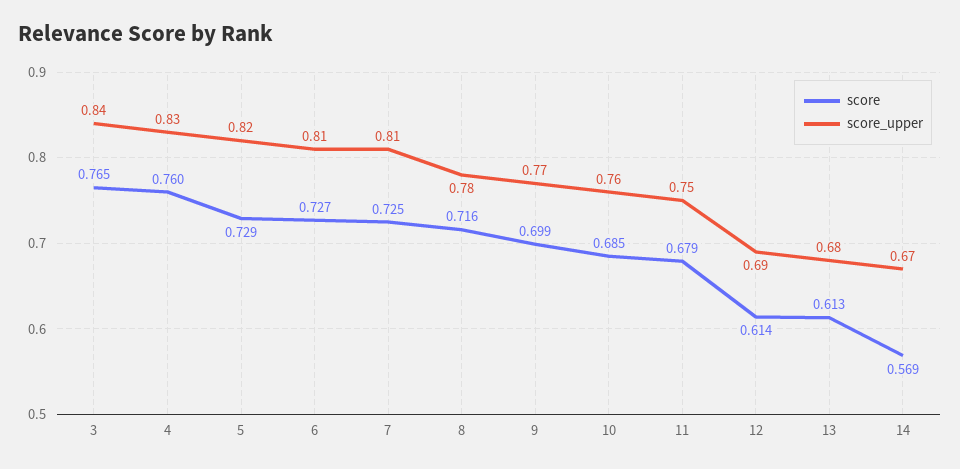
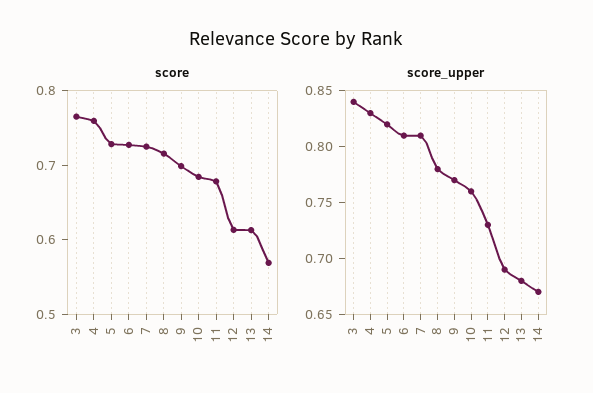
score_upper, 11: 0.75 -> 0.73

